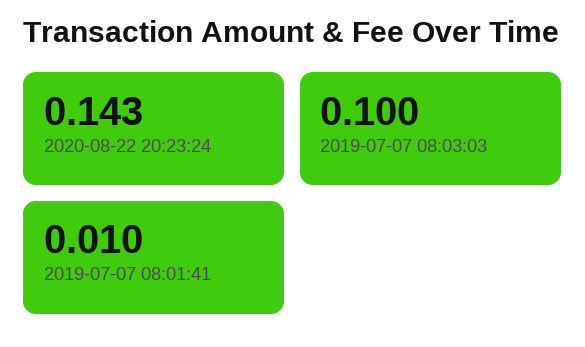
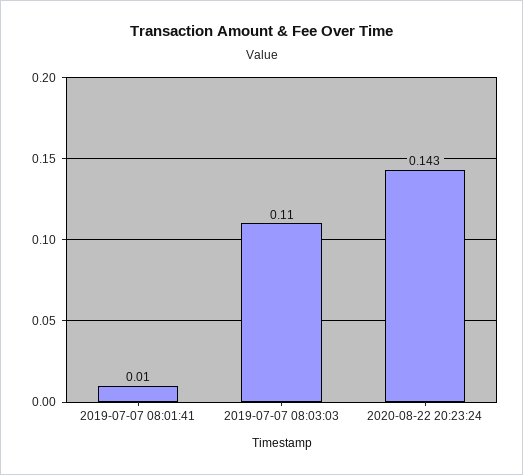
2019-07-07 08:03:03: 0.1 -> 0.11

